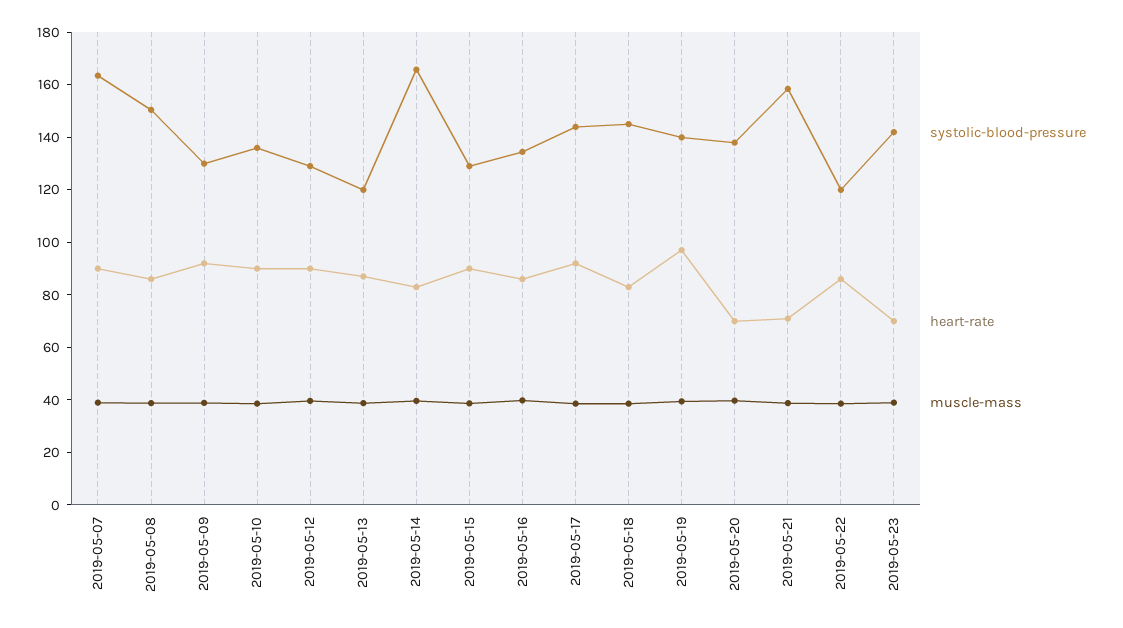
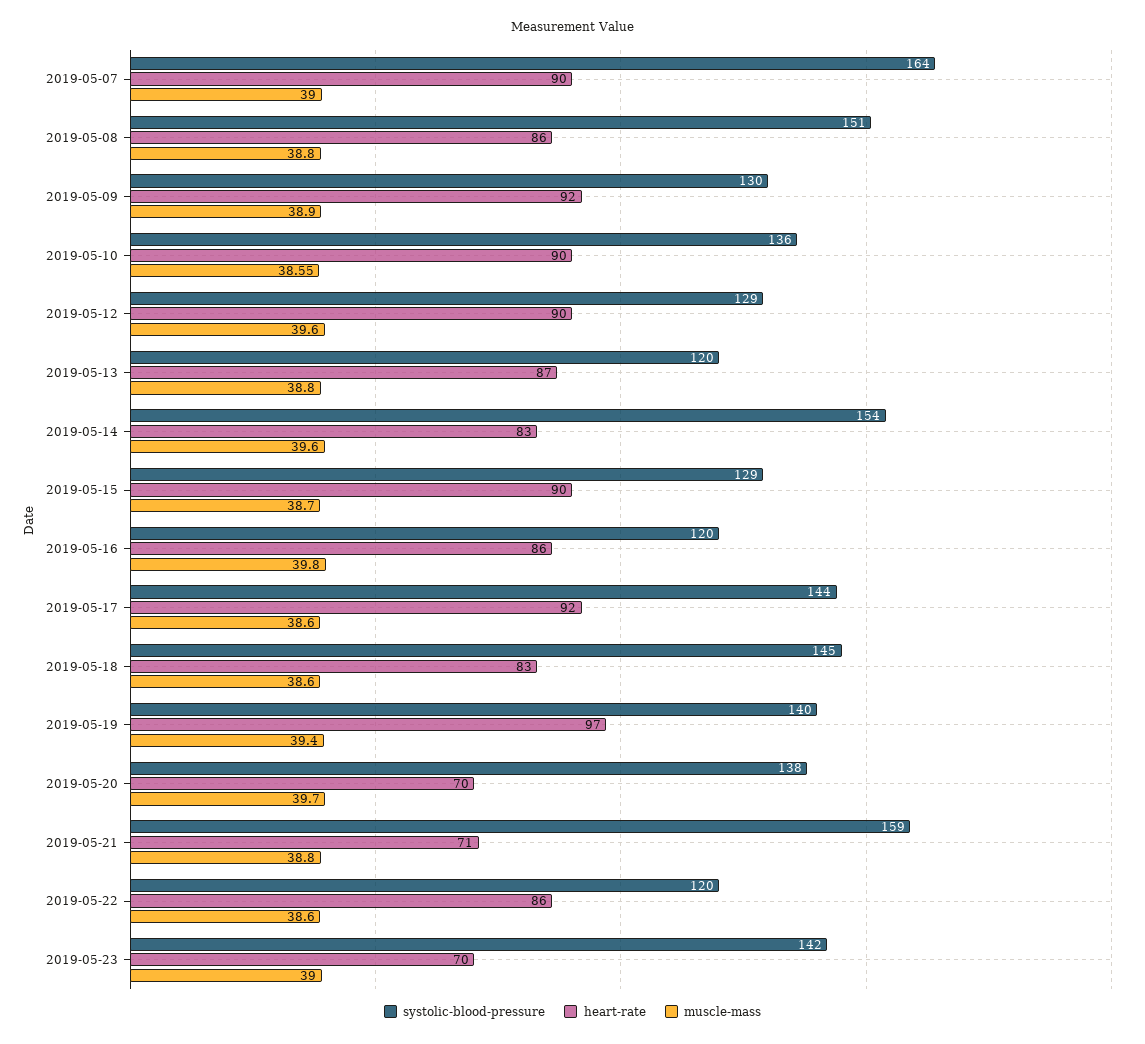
systolic-blood-pressure, 2019-05-14: 165 -> 154
systolic-blood-pressure, 2019-05-16: 135 -> 120

